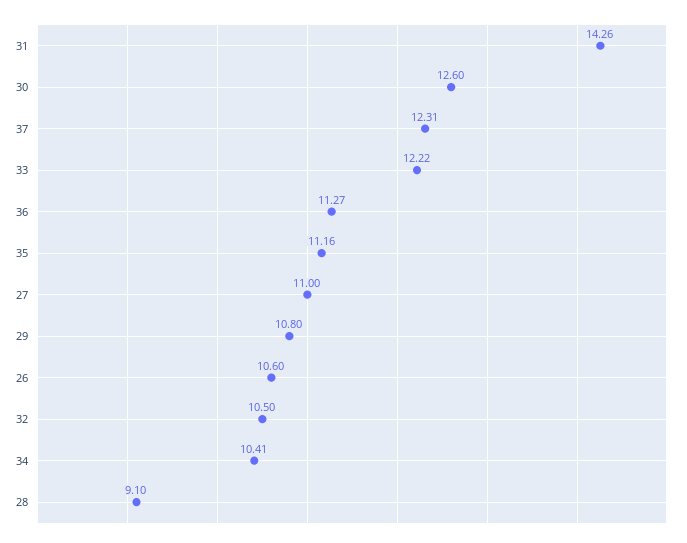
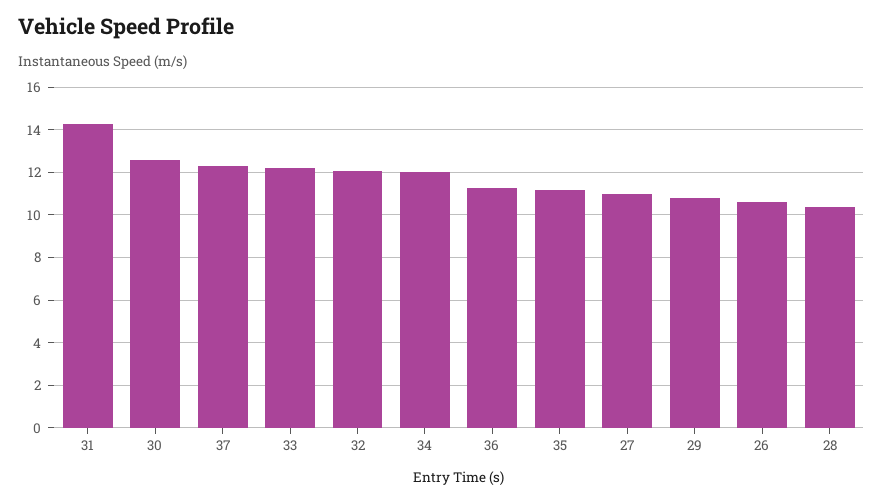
32: 10.5 -> 12
34: 10.41 -> 12
28: 9.1 -> 10.5

